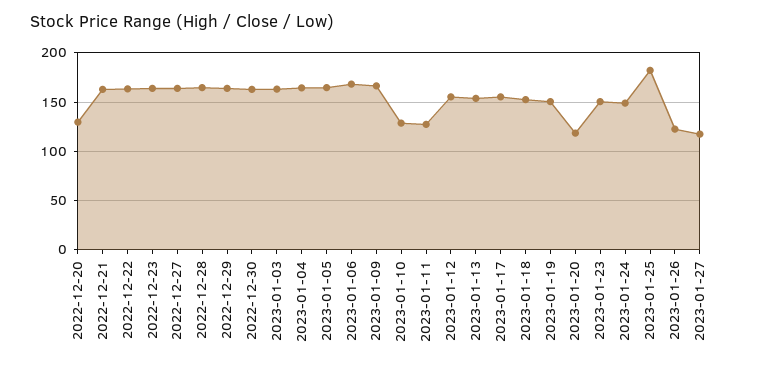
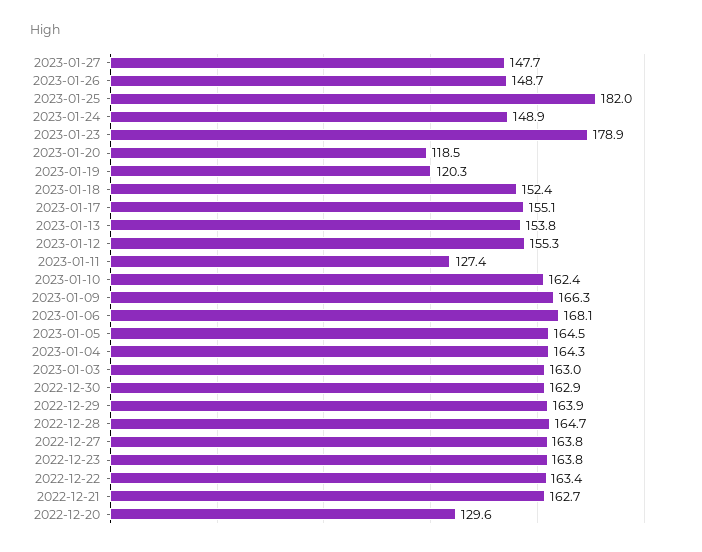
2023-01-10: 130 -> 162.4
2023-01-19: 150 -> 120.3
2023-01-23: 150 -> 178.9
2023-01-26: 120 -> 148.7
2023-01-27: 120 -> 147.7

